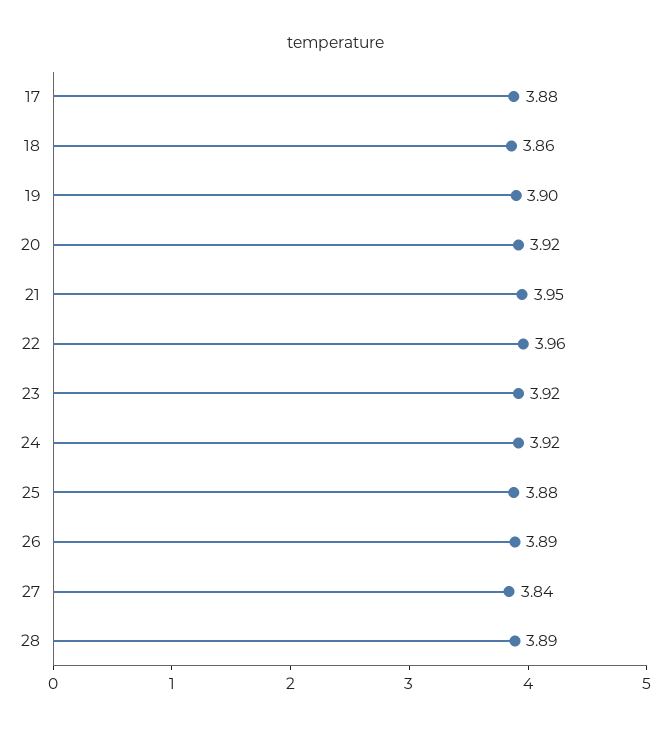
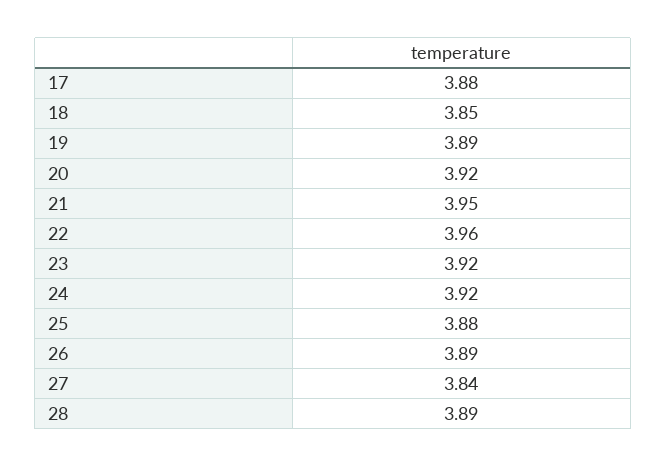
18: 3.86 -> 3.85
19: 3.9 -> 3.89

